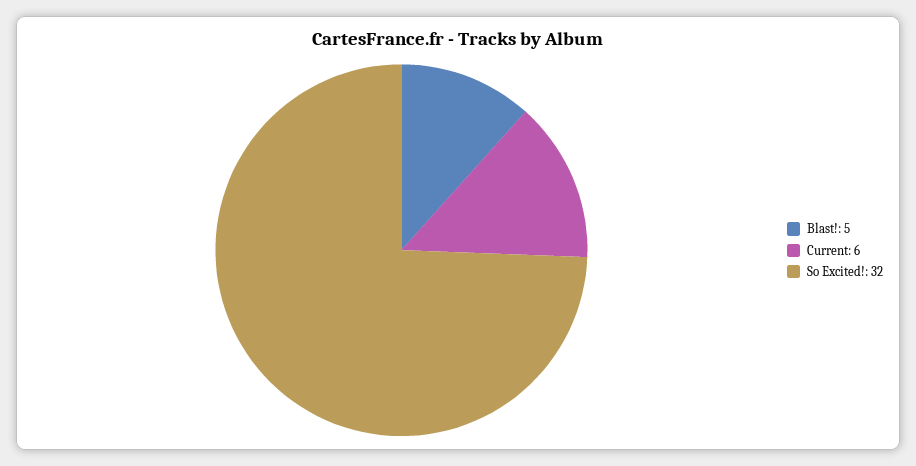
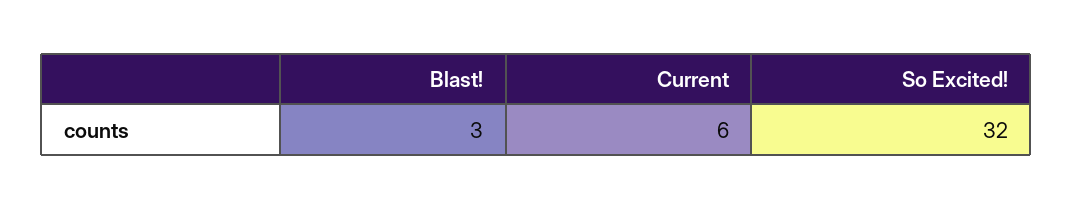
Blast!: 5 -> 3

